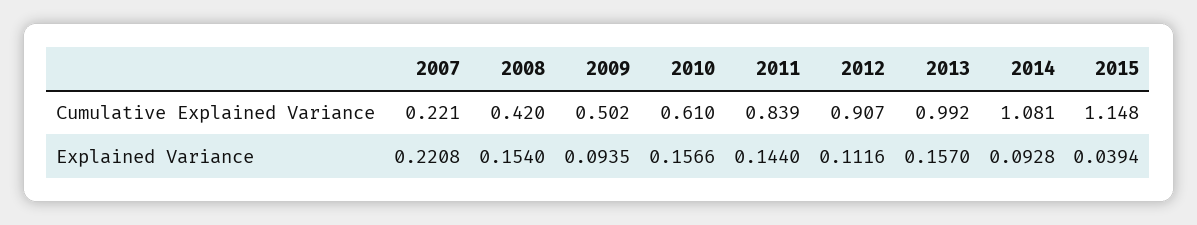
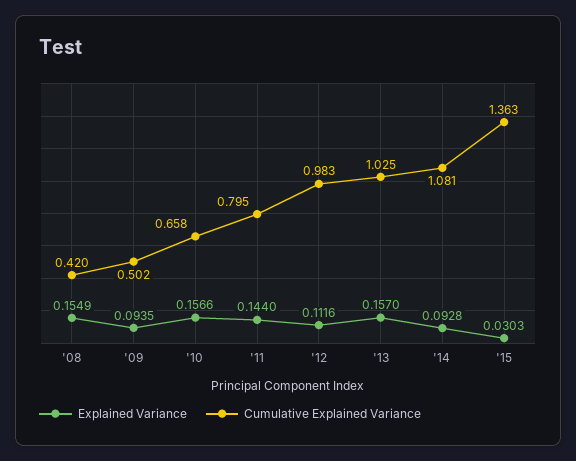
Cumulative Explained Variance, 2007: 0.221 -> none
Cumulative Explained Variance, 2010: 0.61 -> 0.658
Cumulative Explained Variance, 2011: 0.839 -> 0.795
Cumulative Explained Variance, 2012: 0.907 -> 0.983
Cumulative Explained Variance, 2013: 0.992 -> 1.025
Cumulative Explained Variance, 2015: 1.148 -> 1.363
Explained Variance, 2007: 0.2208 -> none
Explained Variance, 2008: 0.154 -> 0.1549
Explained Variance, 2015: 0.0394 -> 0.0303

